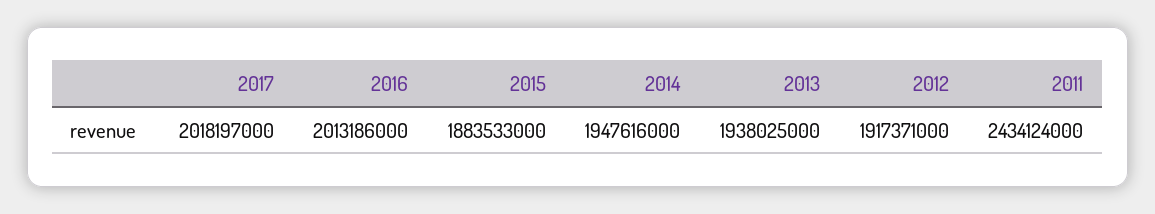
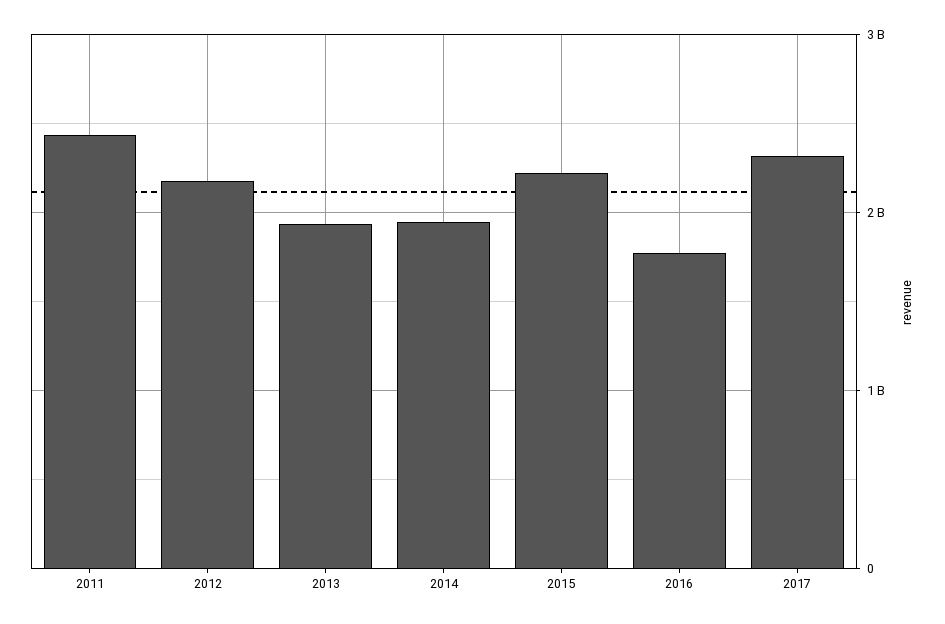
2017: 2018197000 -> 2300000000
2016: 2013186000 -> 1800000000
2015: 1883533000 -> 2200000000
2012: 1917371000 -> 2200000000

